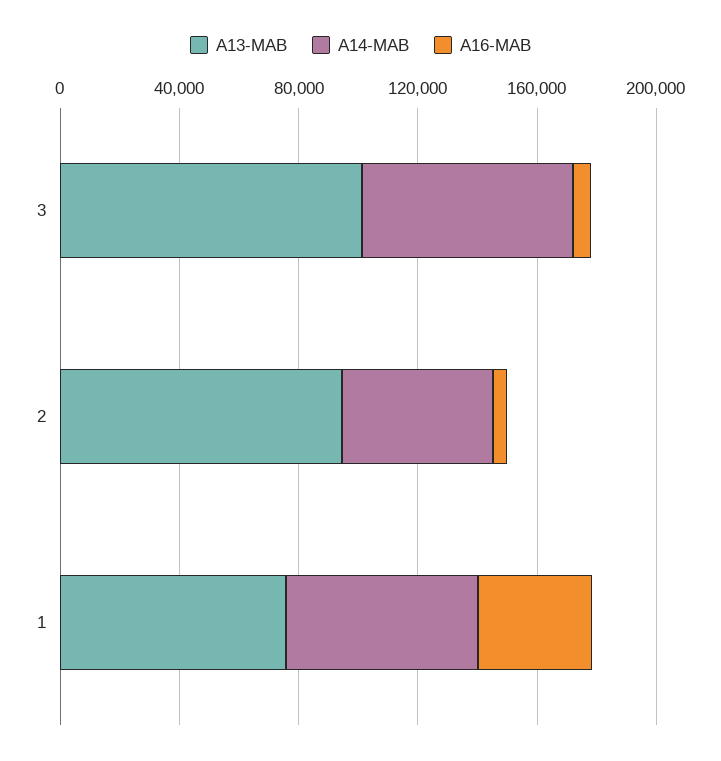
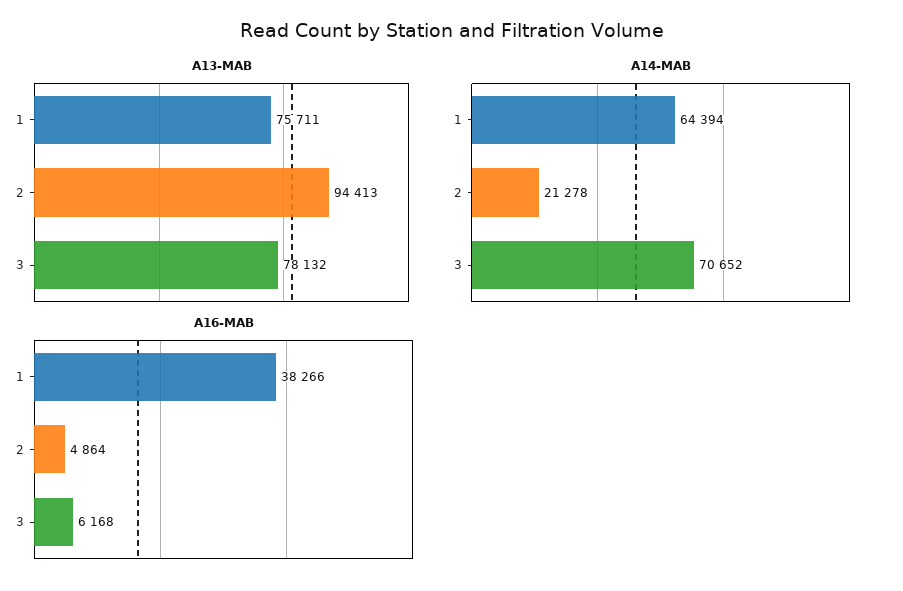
A13-MAB, 3: 100000 -> 78132
A14-MAB, 2: 50000 -> 21278

